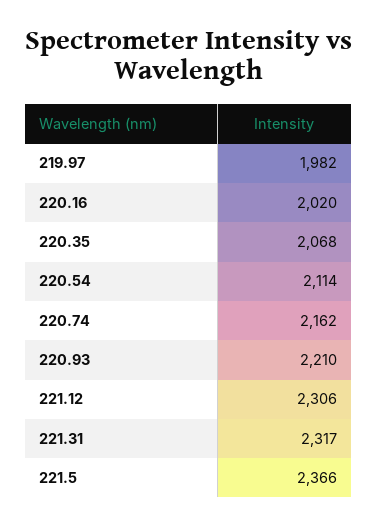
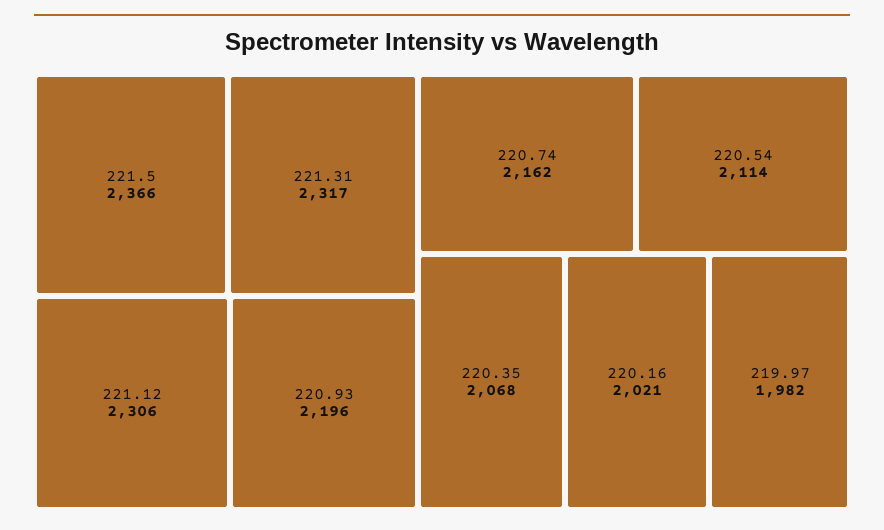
220.16: 2020 -> 2021
220.93: 2210 -> 2196

